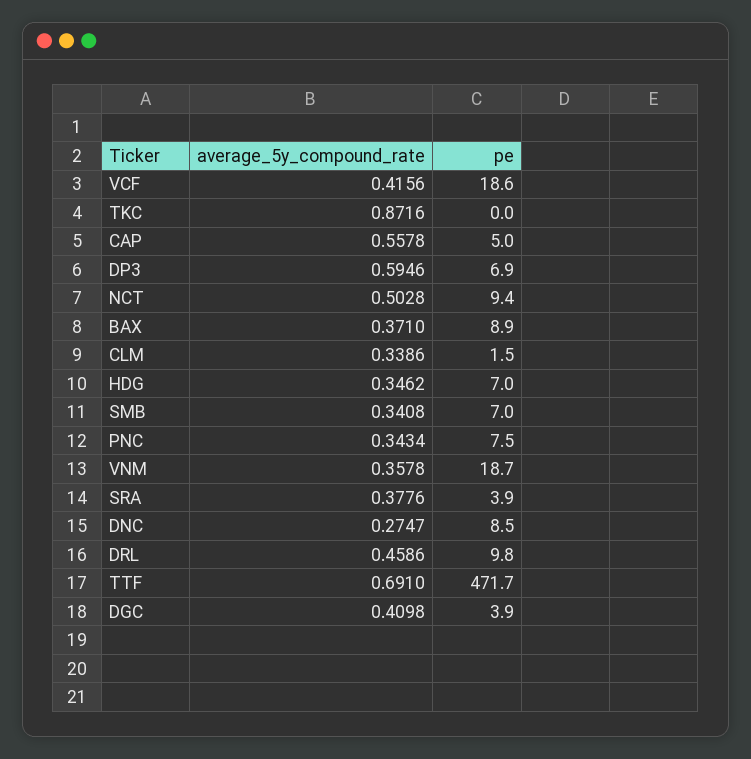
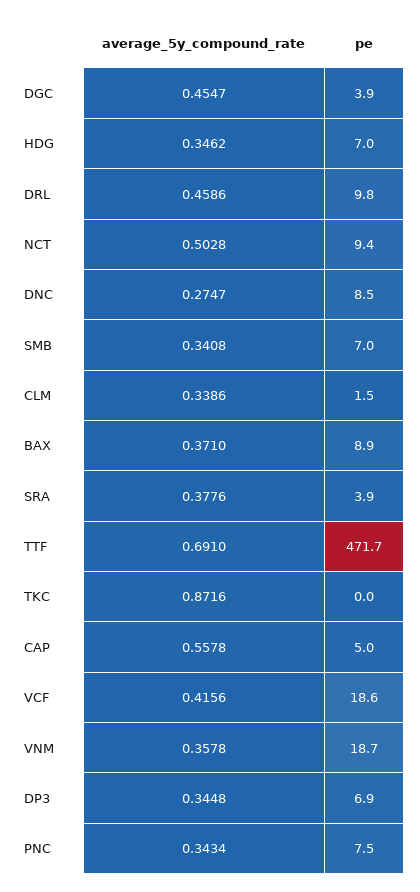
average_5y_compound_rate, DP3: 0.5946 -> 0.3448
average_5y_compound_rate, DGC: 0.4098 -> 0.4547

